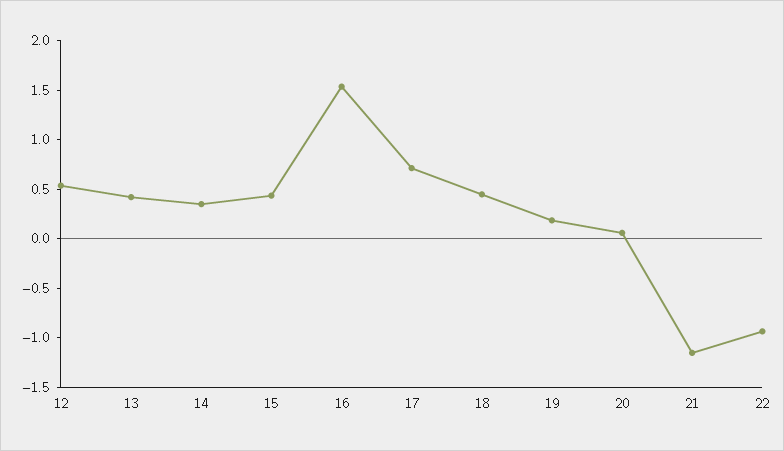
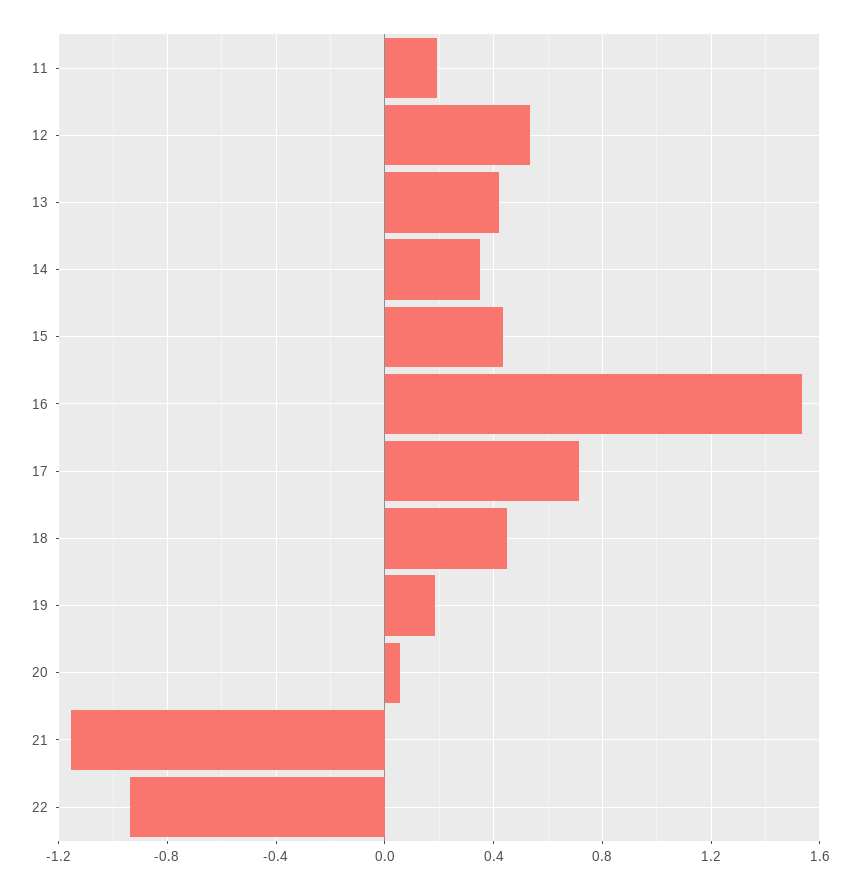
11: none -> 0.2

